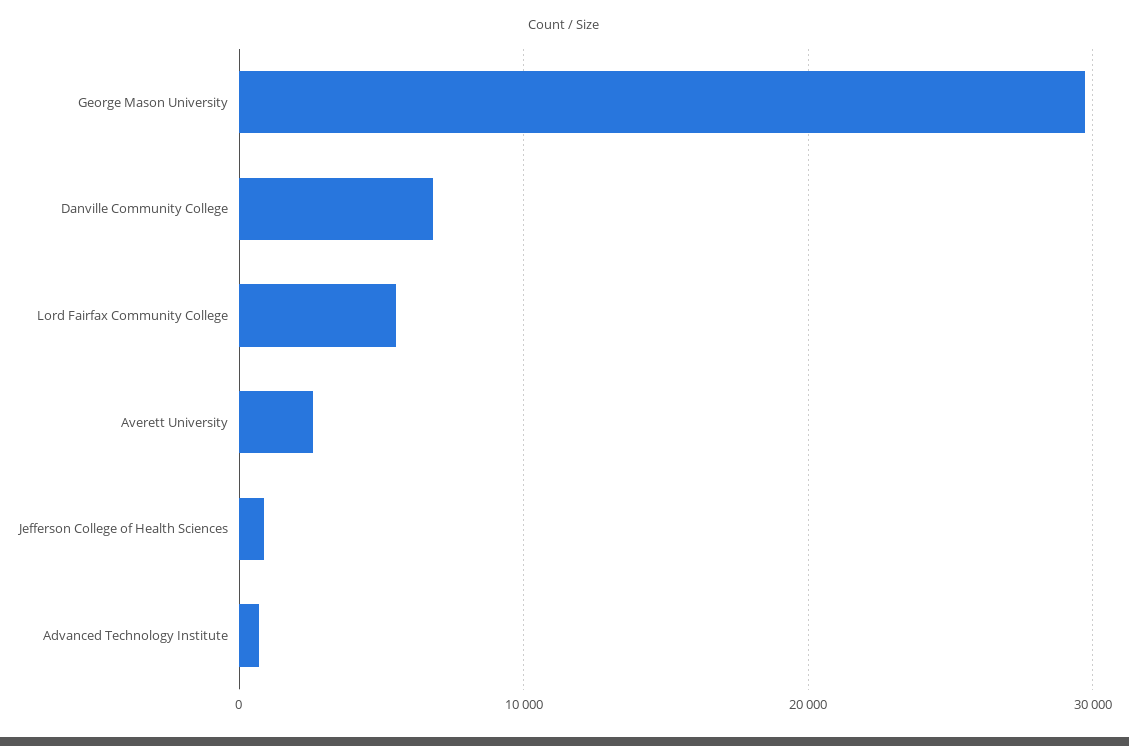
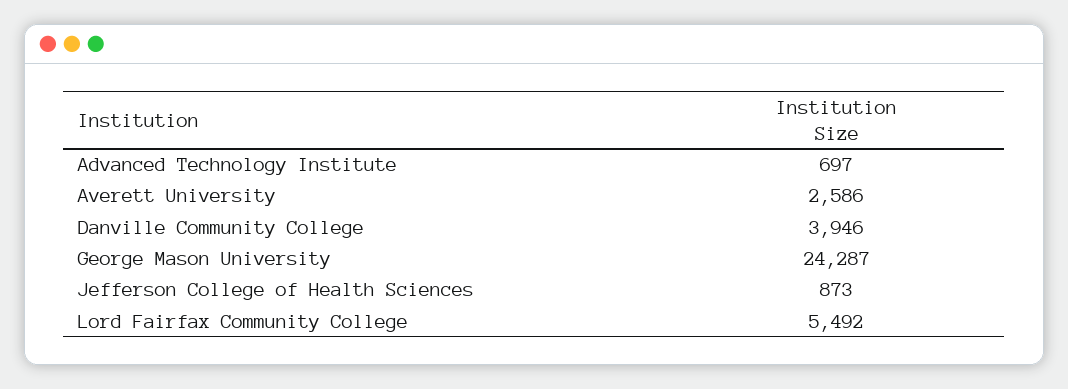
George Mason University: 30000 -> 24287
Danville Community College: 7000 -> 3946

